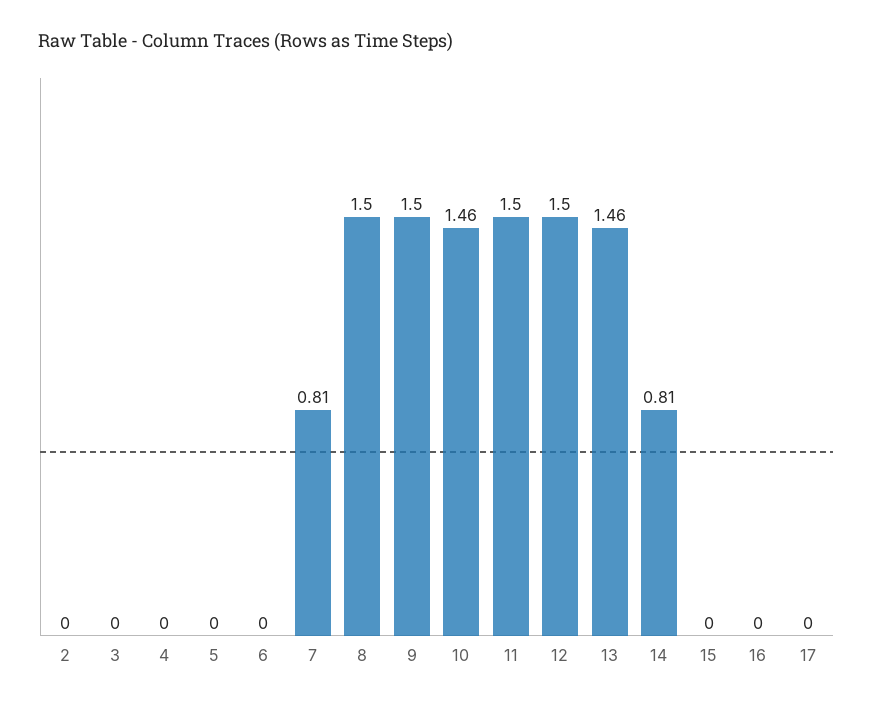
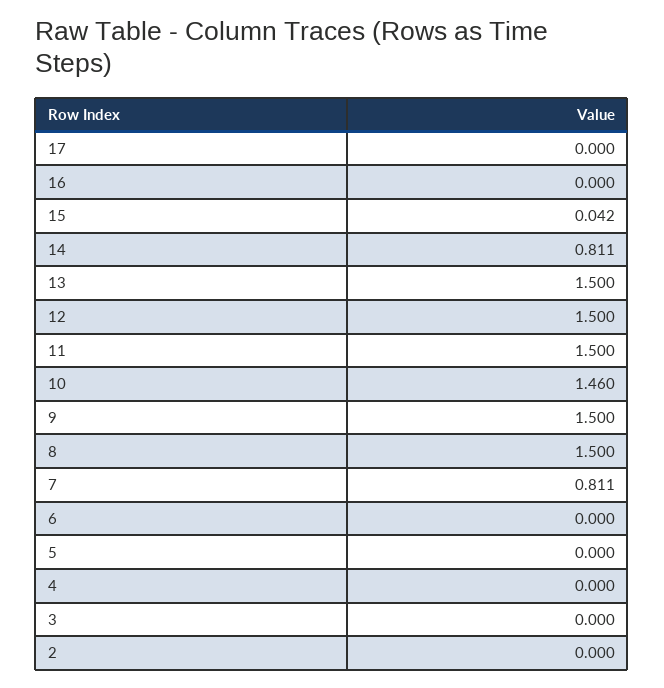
13: 1.46 -> 1.5
15: 0 -> 0.042

